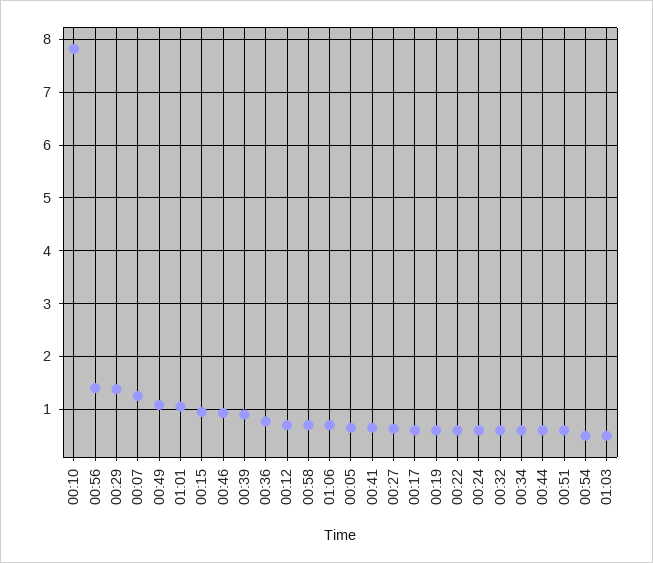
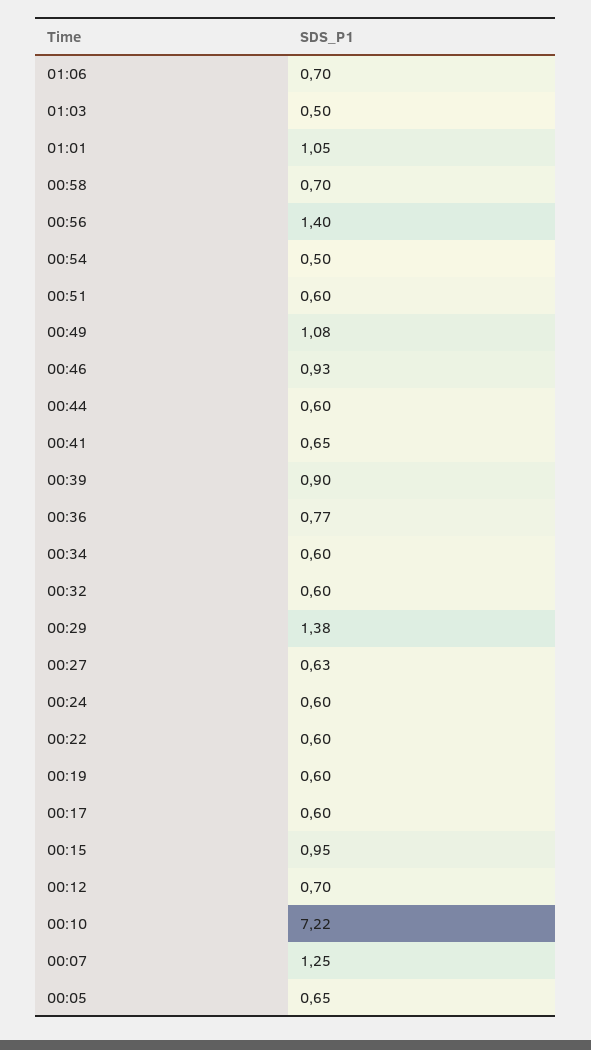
00:10: 7.8 -> 7.22

